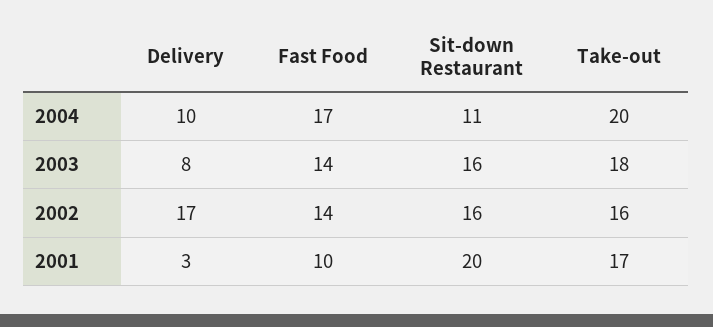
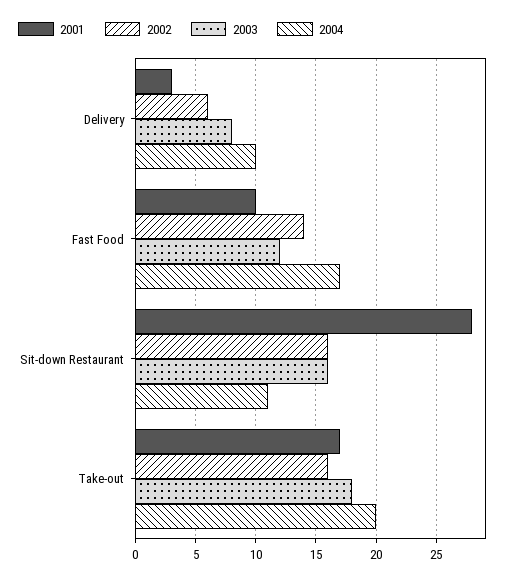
2003, Fast Food: 14 -> 12
2002, Delivery: 17 -> 6
2001, Sit-down Restaurant: 20 -> 28

